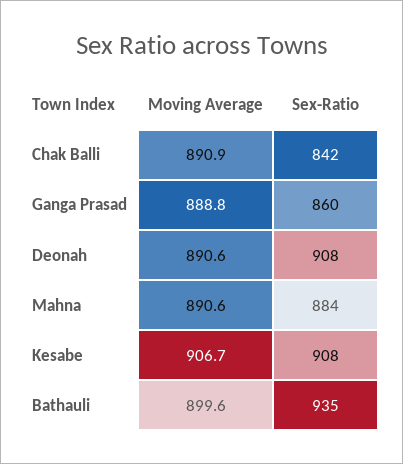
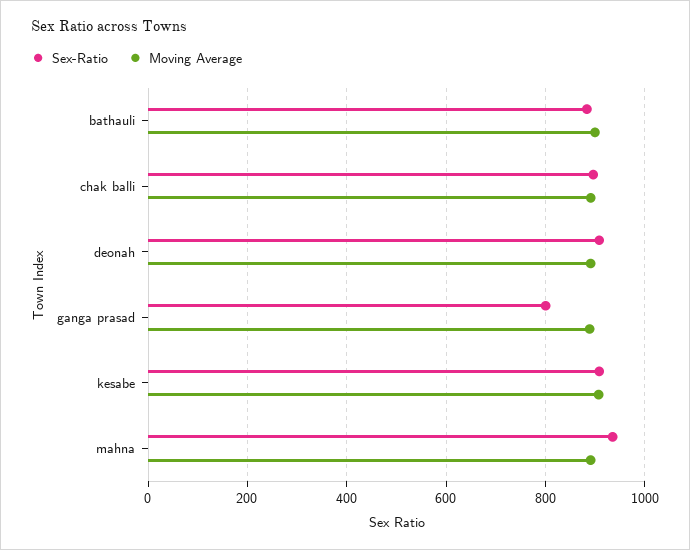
Sex-Ratio, Chak Balli: 842 -> 900
Sex-Ratio, Ganga Prasad: 860 -> 800
Sex-Ratio, Mahna: 884 -> 940
Sex-Ratio, Bathauli: 935 -> 880

